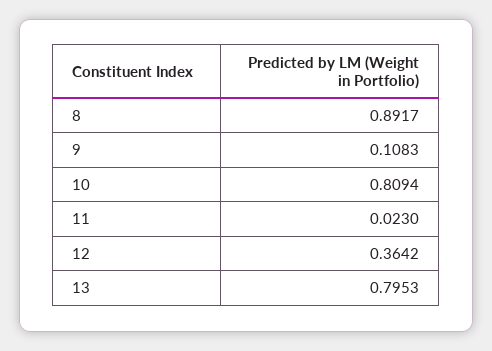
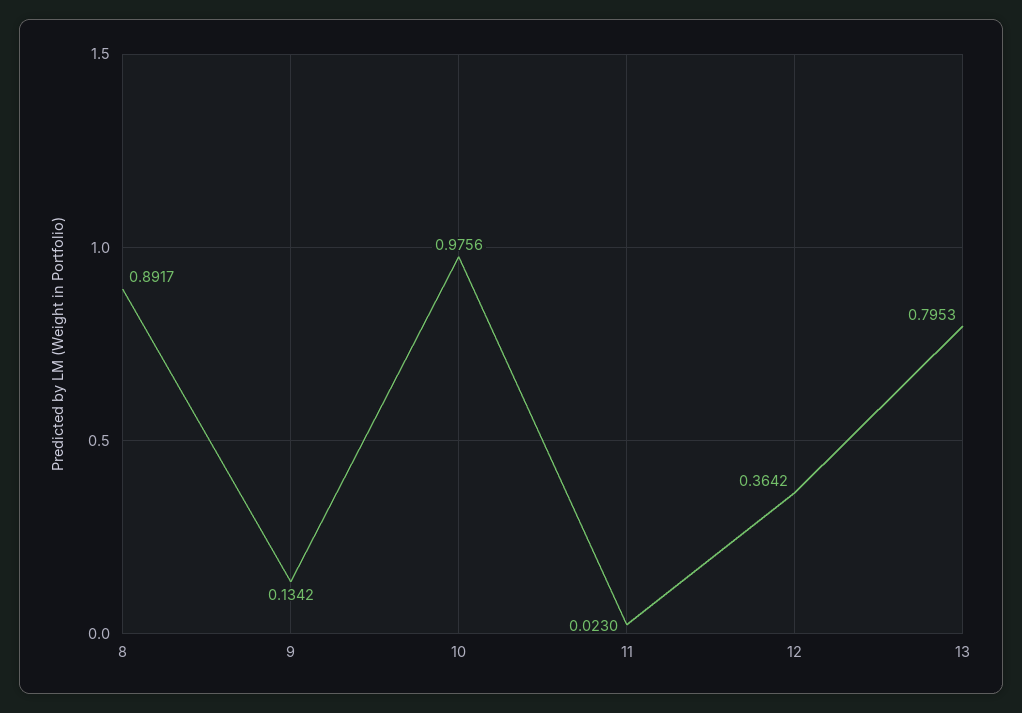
9: 0.1083 -> 0.1342
10: 0.8094 -> 0.9756

